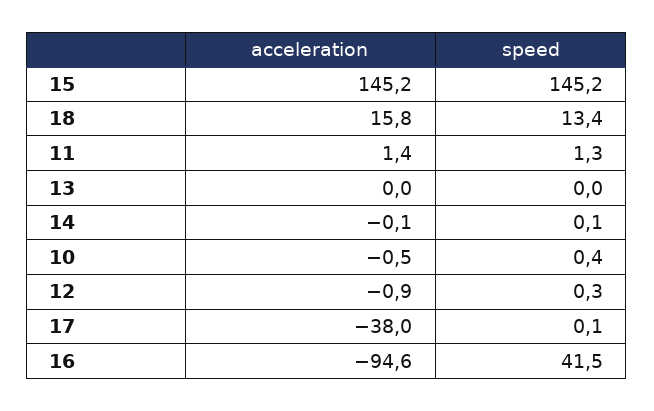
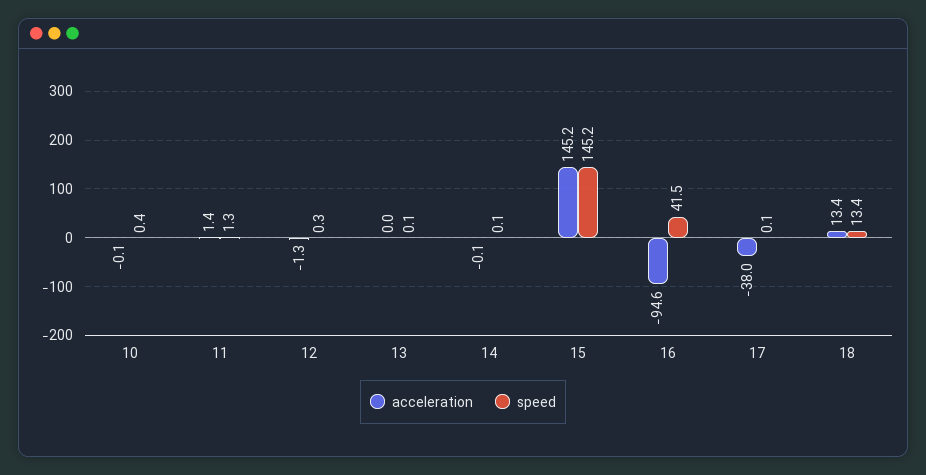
acceleration, 18: 15.8 -> 13.4
speed, 13: 0 -> 0.1
acceleration, 10: -0.5 -> -0.1
acceleration, 12: -0.9 -> -1.3

